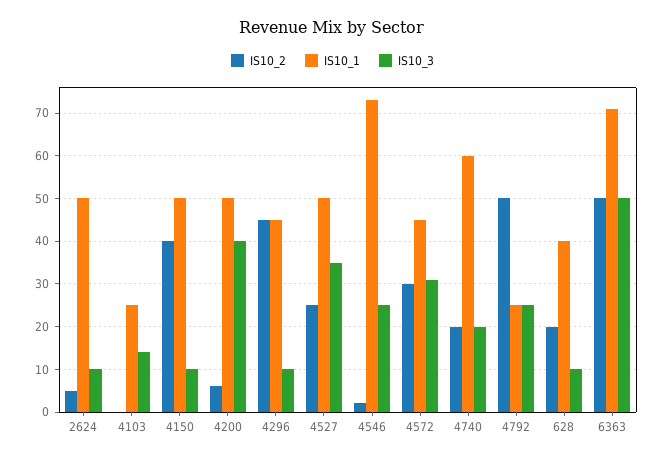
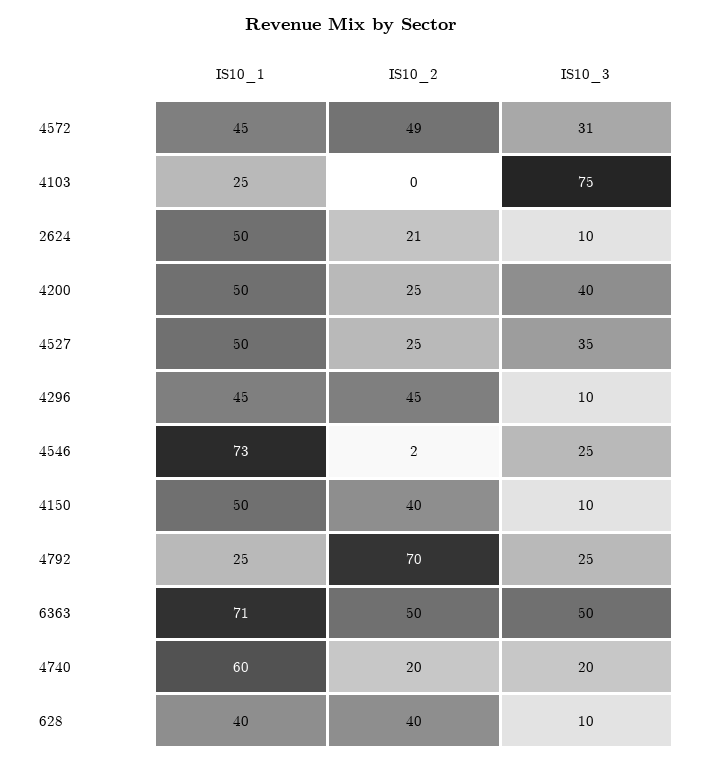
IS10_2, 2624: 5 -> 21
IS10_3, 4103: 15 -> 75
IS10_2, 4200: 5 -> 25
IS10_2, 4572: 30 -> 49
IS10_2, 4792: 50 -> 70
IS10_2, 628: 20 -> 40

